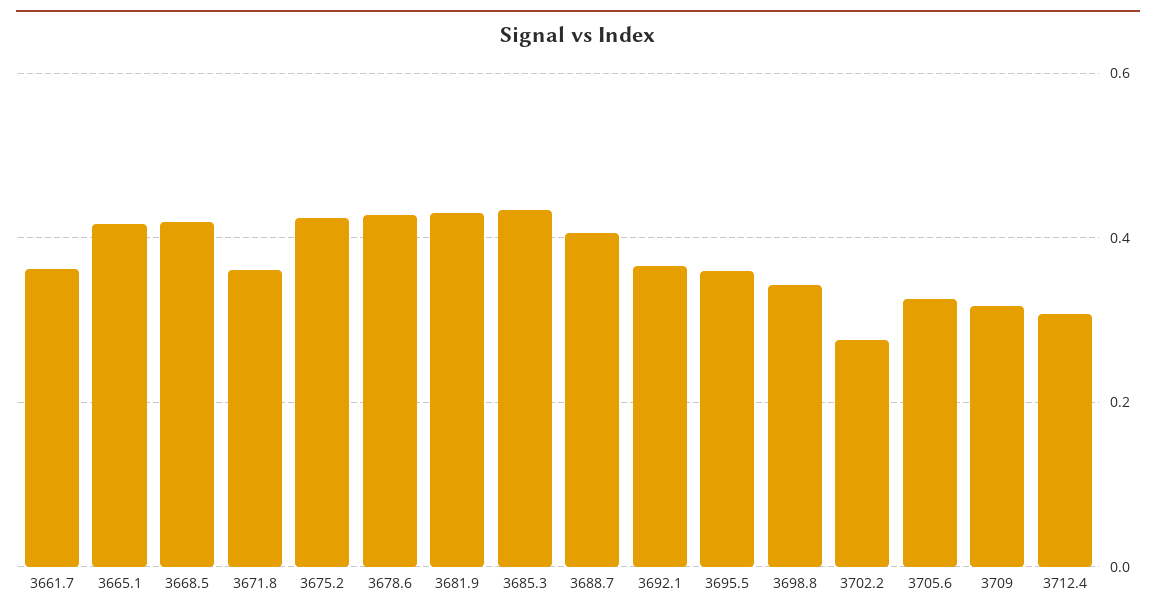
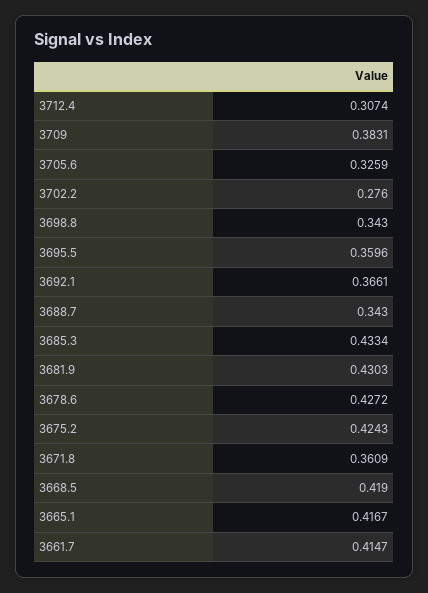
3661.7: 0.36 -> 0.4147
3688.7: 0.4 -> 0.343
3709: 0.32 -> 0.3831

